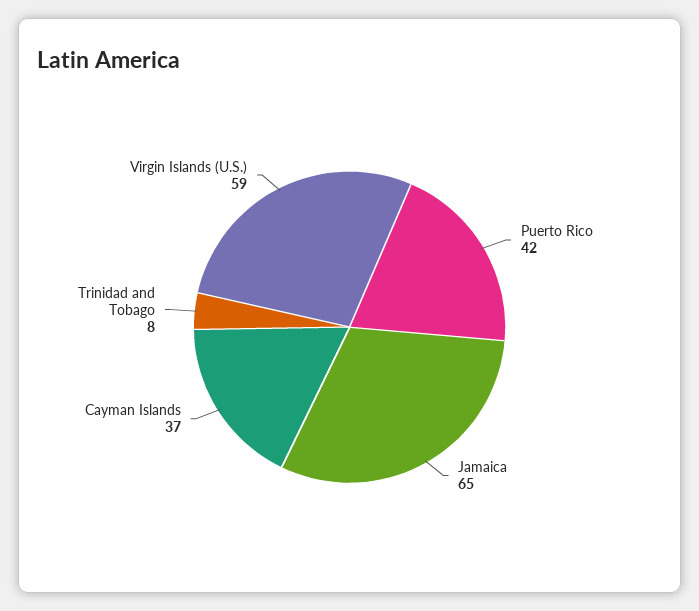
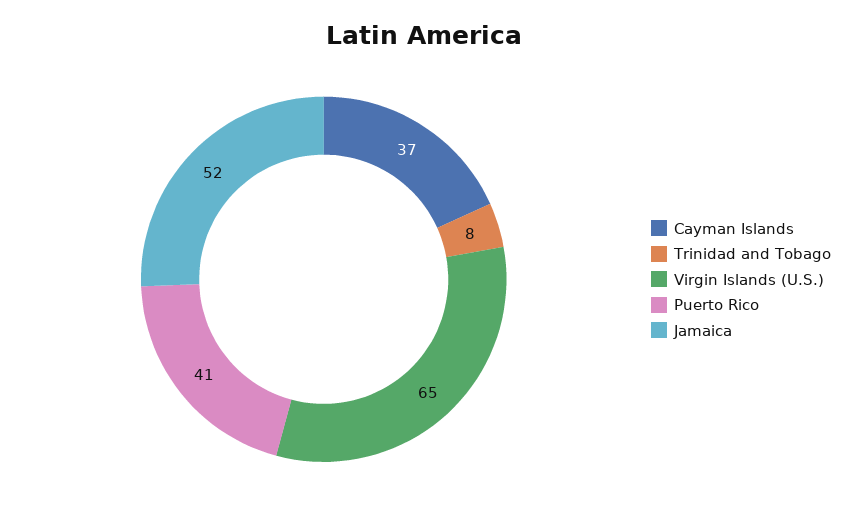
Puerto Rico: 42 -> 41
Jamaica: 65 -> 52
Virgin Islands (U.S.): 59 -> 65

